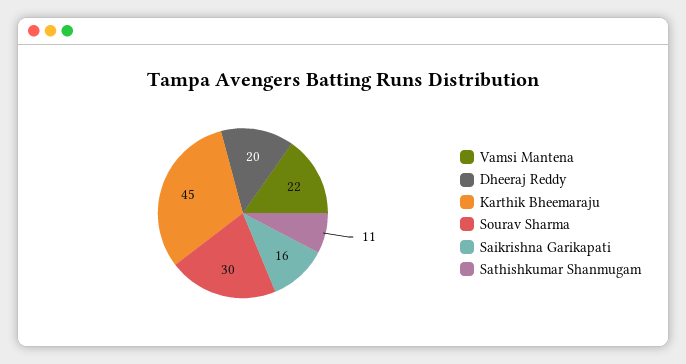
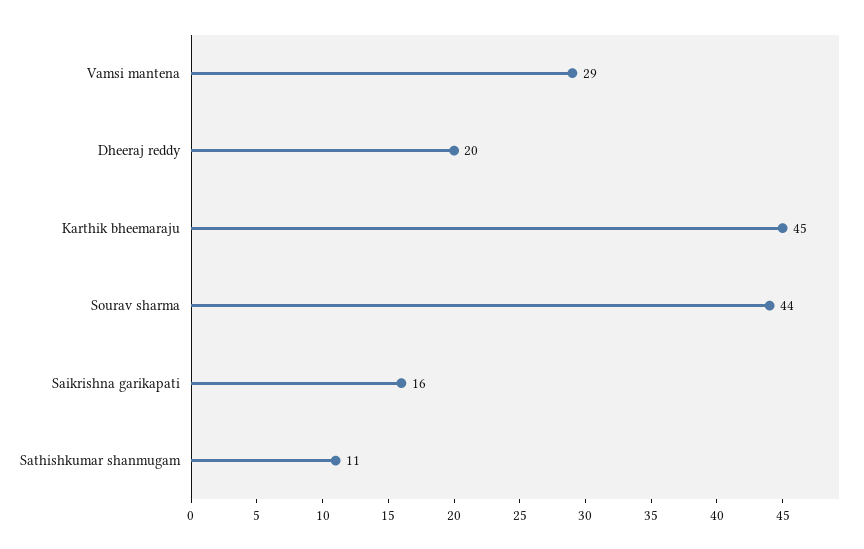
Vamsi Mantena: 22 -> 29
Sourav Sharma: 30 -> 44

